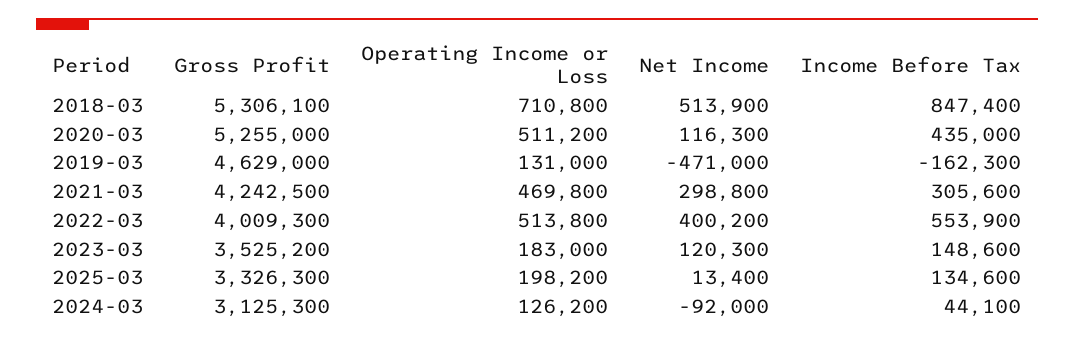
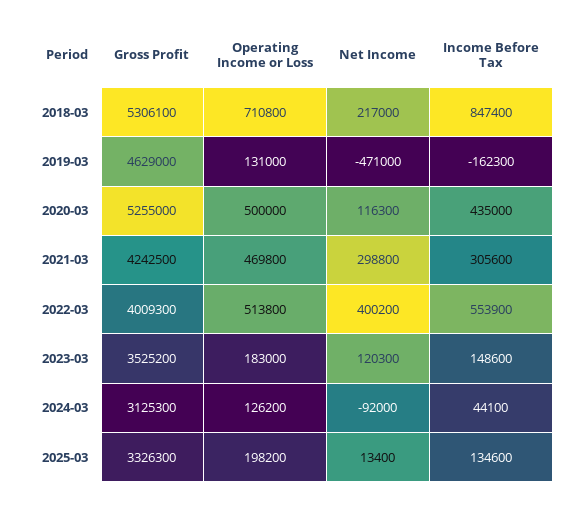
Net Income, 2018-03: 513900 -> 217000
Operating Income or Loss, 2020-03: 511200 -> 500000

